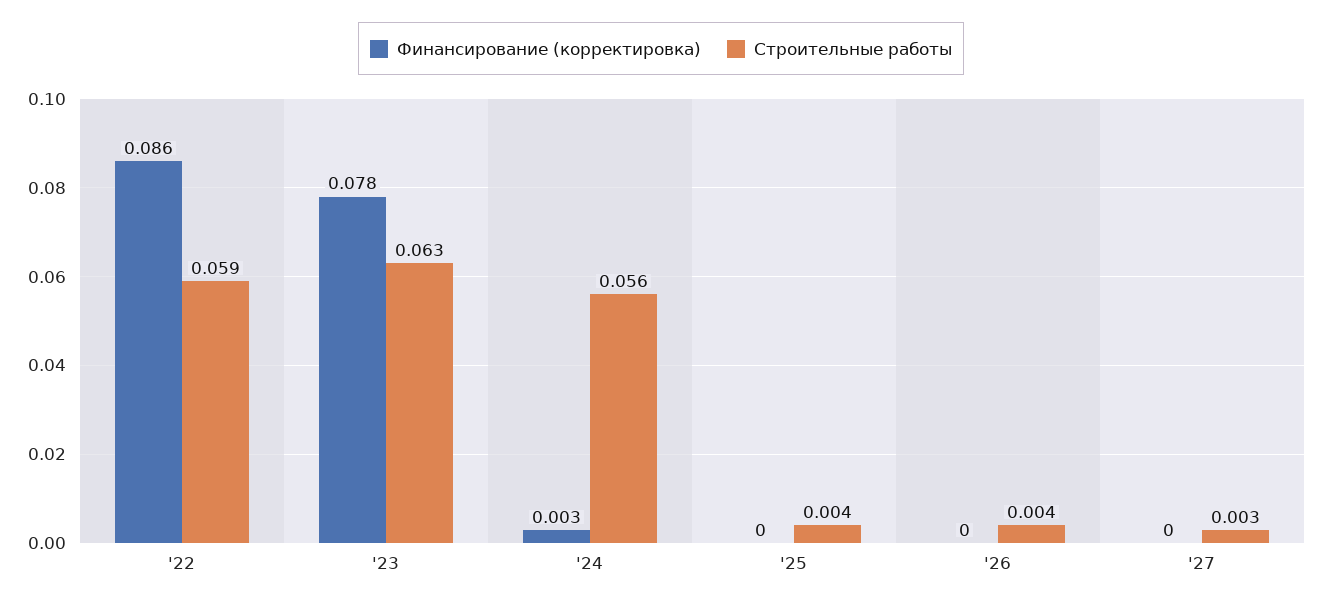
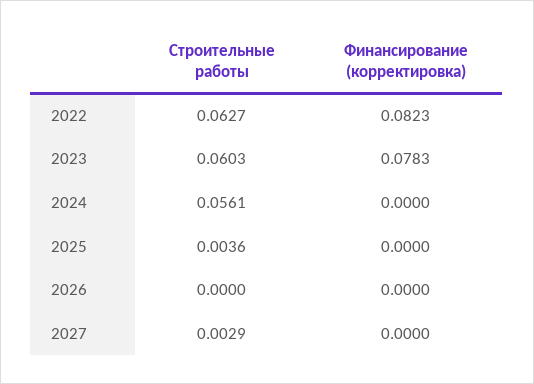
Финансирование (корректировка), '22: 0.086 -> 0.0823
Строительные работы, '22: 0.059 -> 0.0627
Строительные работы, '23: 0.063 -> 0.0603
Финансирование (корректировка), '24: 0.003 -> 0
Строительные работы, '26: 0.004 -> 0

